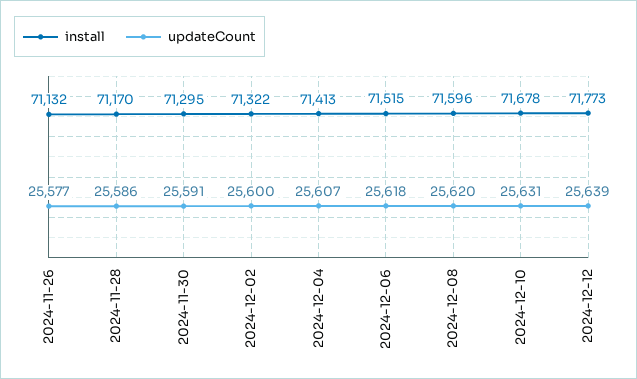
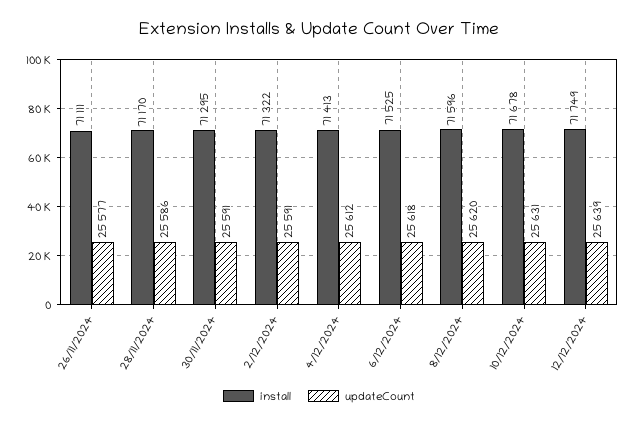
install, 2024-11-26: 71132 -> 71111
updateCount, 2024-12-02: 25600 -> 25591
updateCount, 2024-12-04: 25607 -> 25612
install, 2024-12-06: 71515 -> 71525
install, 2024-12-12: 71773 -> 71749

